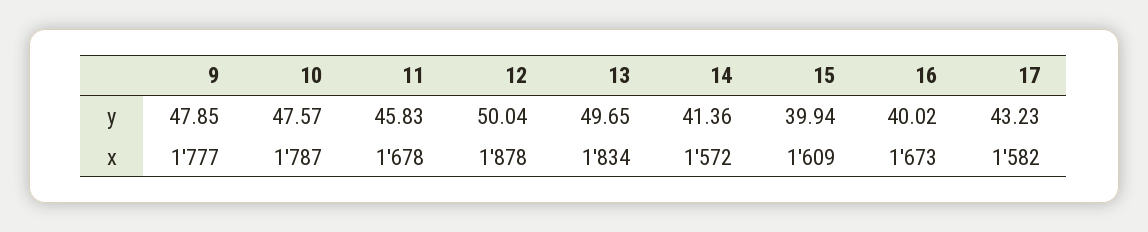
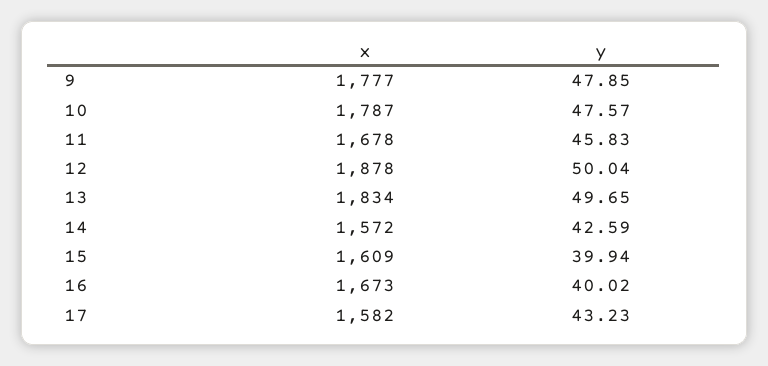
14, y: 41.36 -> 42.59

